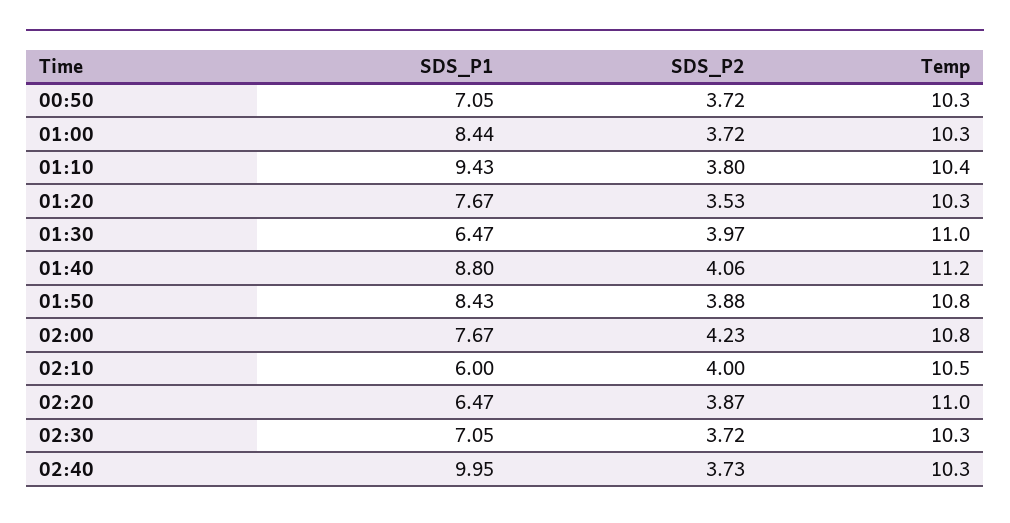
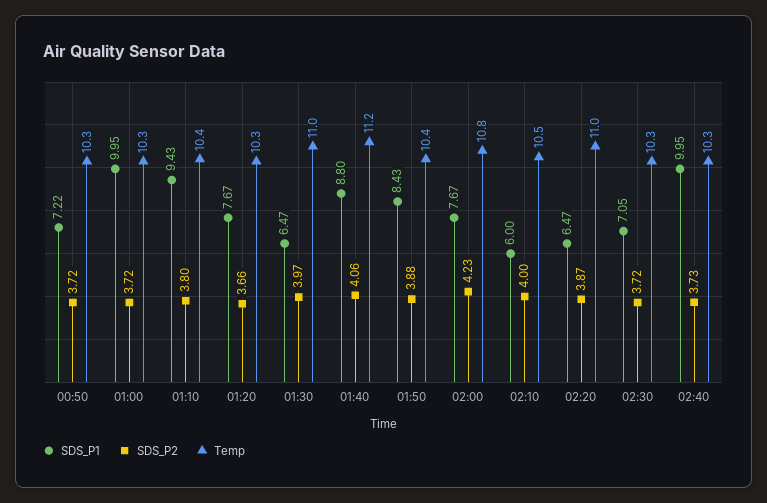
SDS_P1, 00:50: 7.05 -> 7.22
SDS_P1, 01:00: 8.44 -> 9.95
SDS_P2, 01:20: 3.53 -> 3.66
Temp, 01:50: 10.8 -> 10.4

